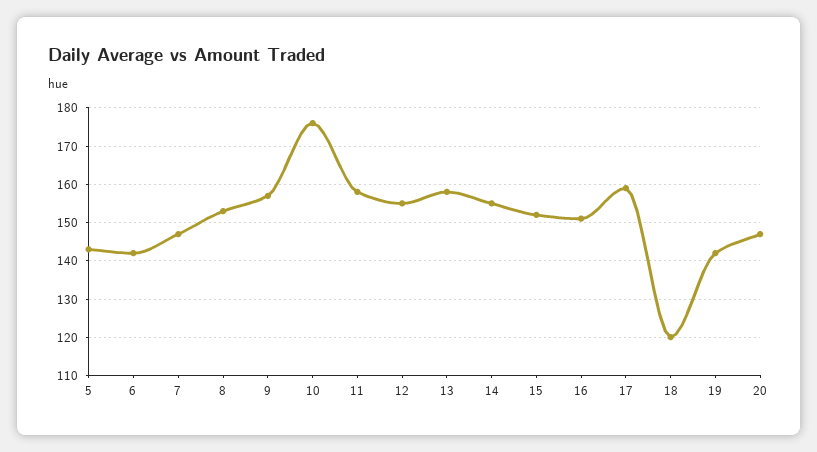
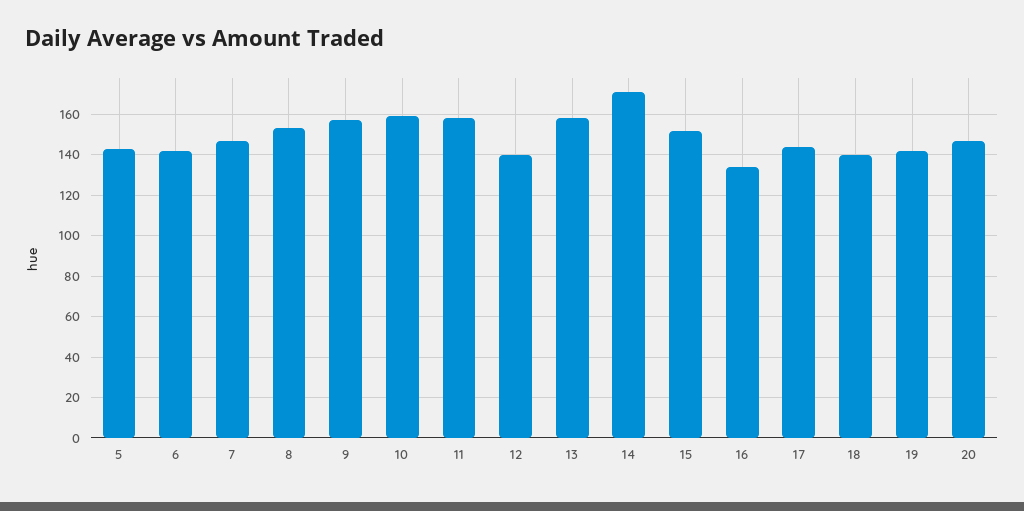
10: 175 -> 160
12: 155 -> 140
14: 155 -> 170
16: 150 -> 135
17: 160 -> 145
18: 120 -> 140

